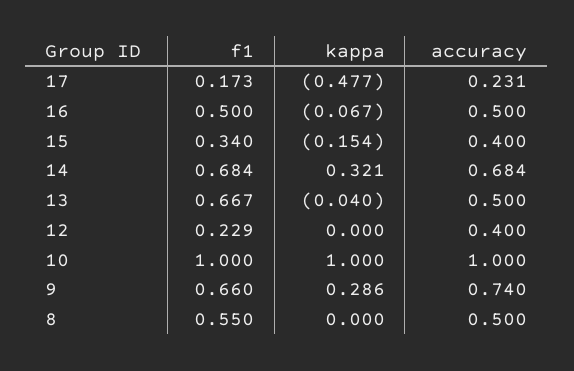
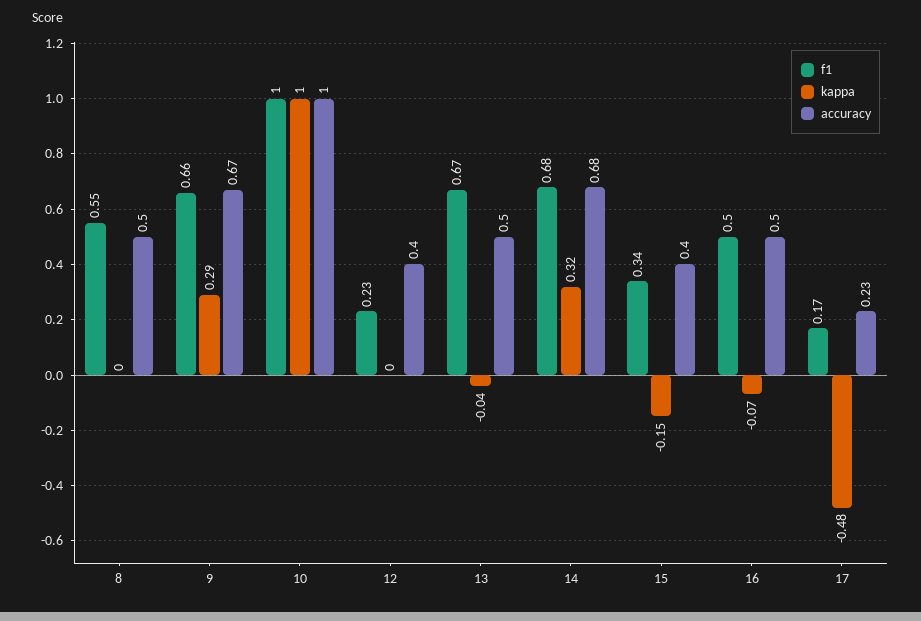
accuracy, 9: 0.74 -> 0.67

